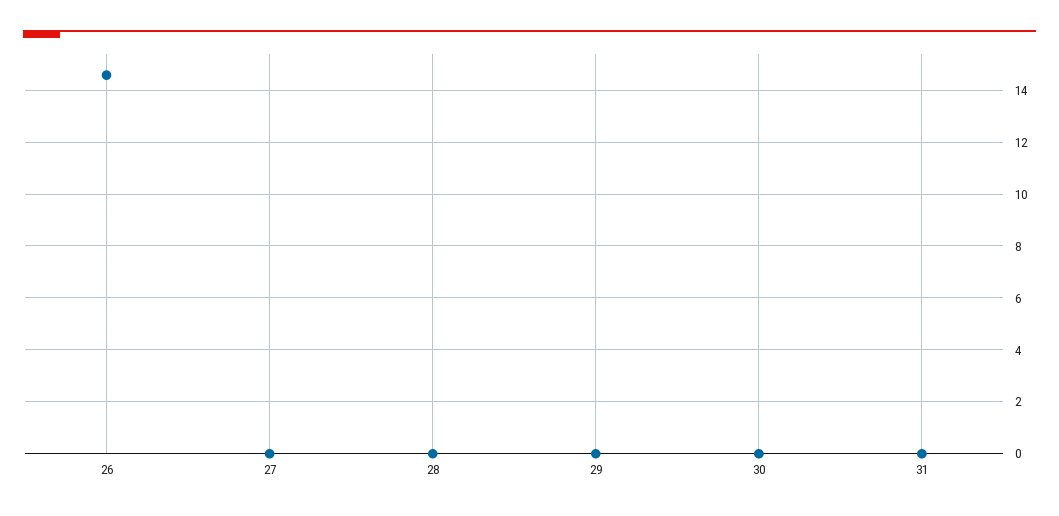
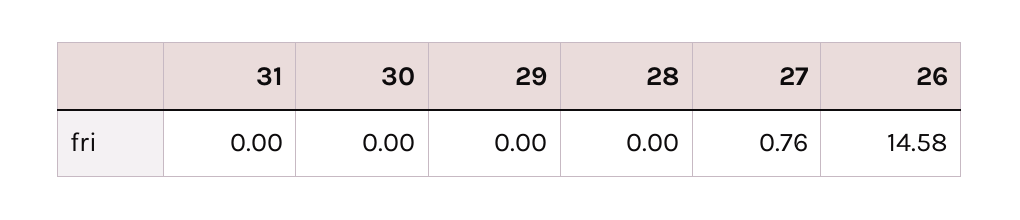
27: 0 -> 0.76

